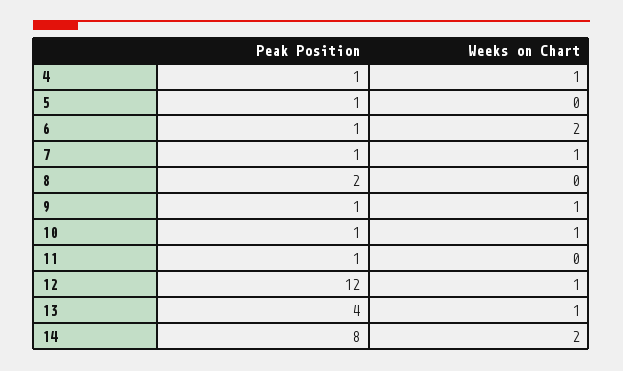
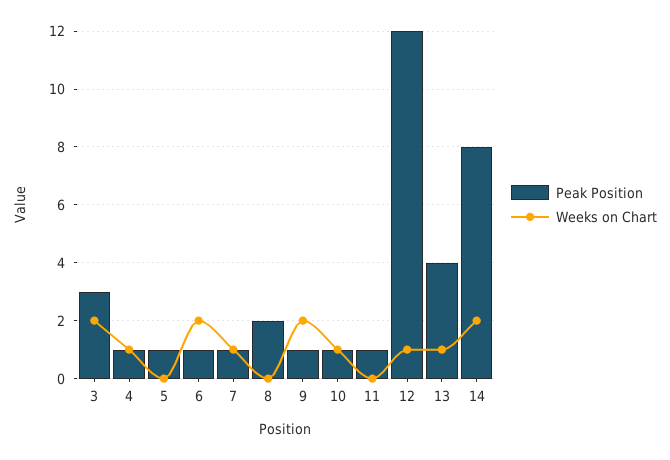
Weeks on Chart, 9: 1 -> 2
Peak Position, 3: none -> 3
Weeks on Chart, 3: none -> 2

